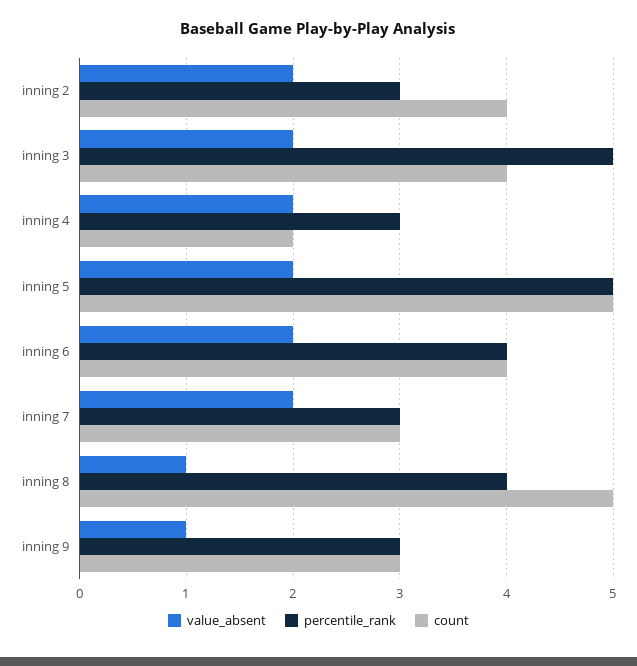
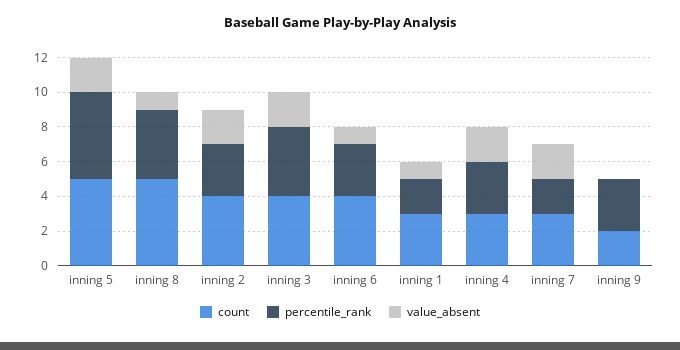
percentile_rank, inning 3: 5 -> 4
count, inning 4: 2 -> 3
value_absent, inning 6: 2 -> 1
percentile_rank, inning 6: 4 -> 3
percentile_rank, inning 7: 3 -> 2
value_absent, inning 9: 1 -> 0
count, inning 9: 3 -> 2
count, inning 1: none -> 3
percentile_rank, inning 1: none -> 2
value_absent, inning 1: none -> 1

